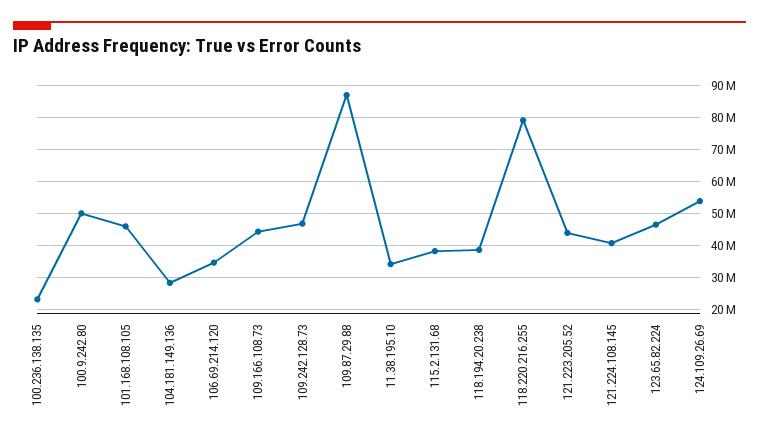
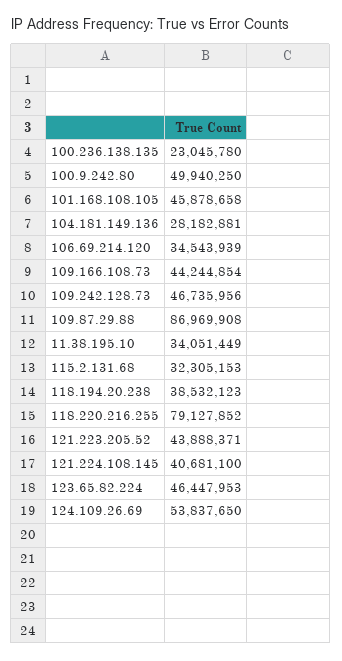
115.2.131.68: 38000000 -> 32305153

